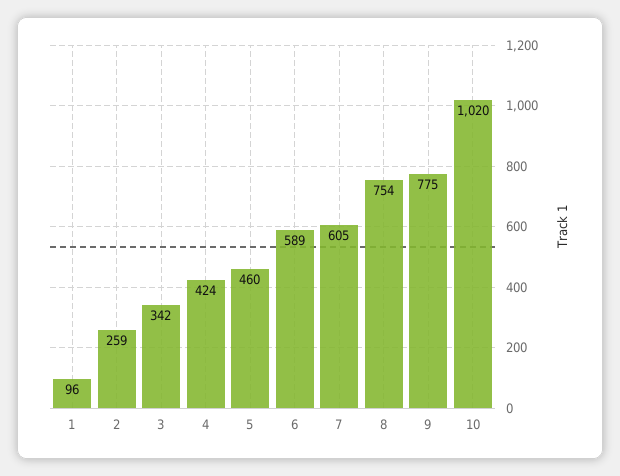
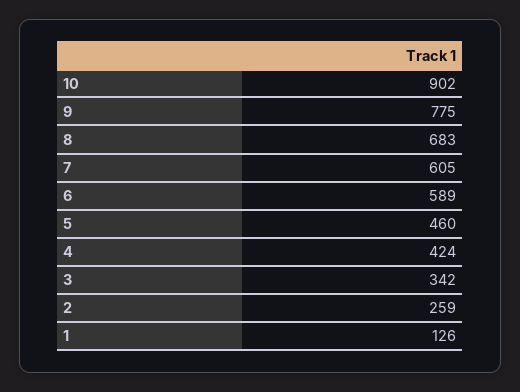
1: 96 -> 126
8: 754 -> 683
10: 1020 -> 902

